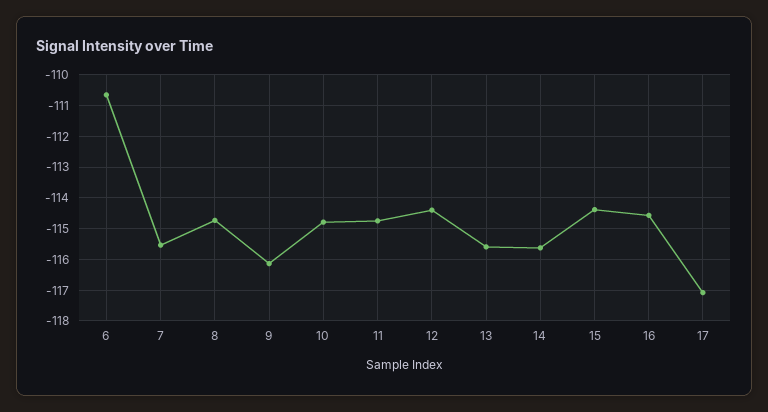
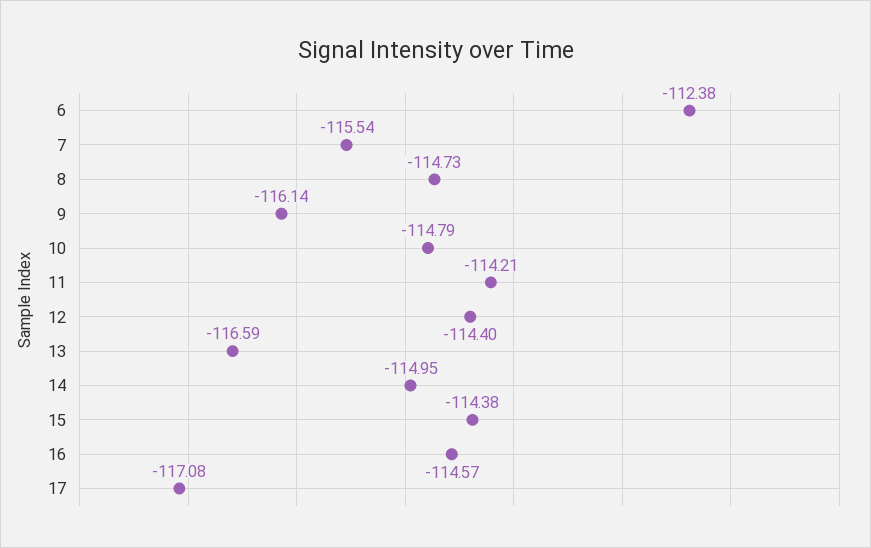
6: -110.6 -> -112.38
11: -114.8 -> -114.21
13: -115.6 -> -116.59
14: -115.6 -> -114.95

